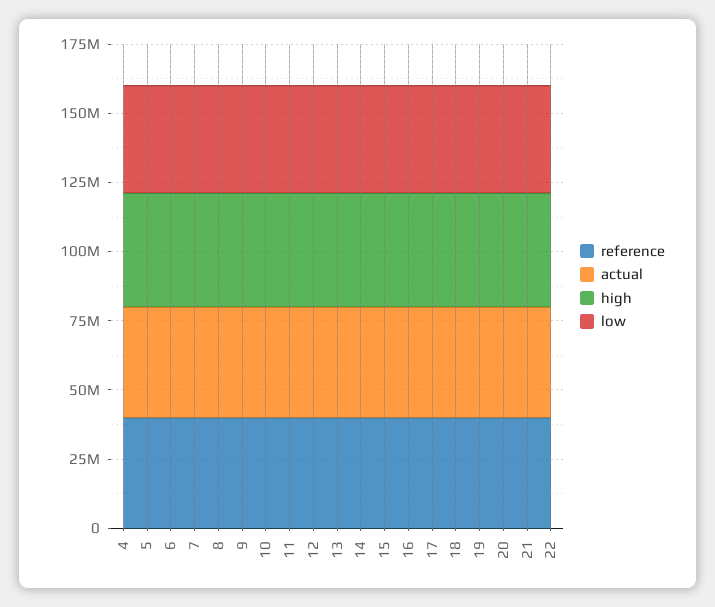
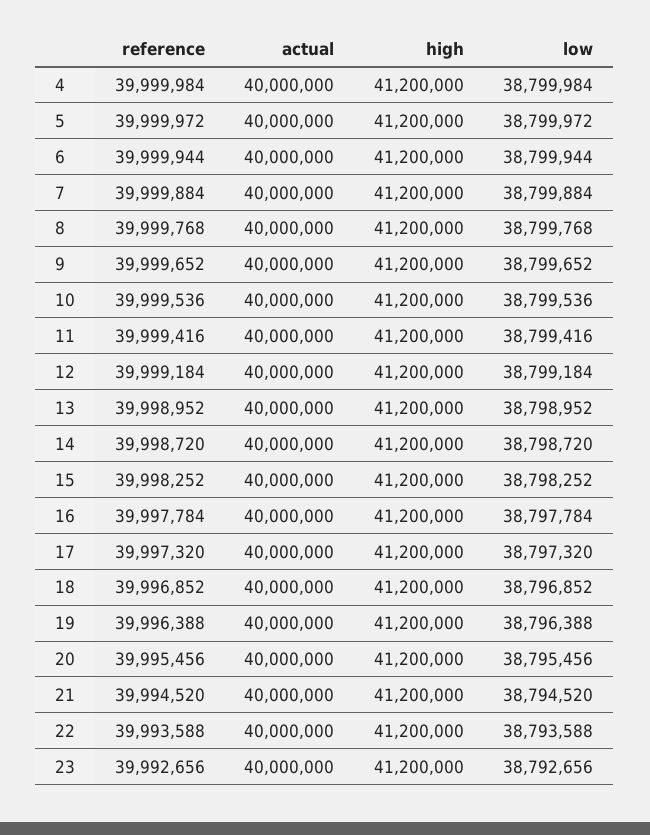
reference, 23: none -> 39992656
actual, 23: none -> 40000000
high, 23: none -> 41200000
low, 23: none -> 38792656

